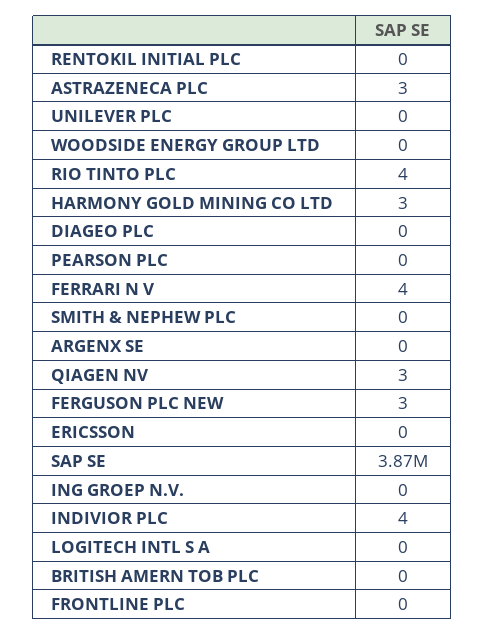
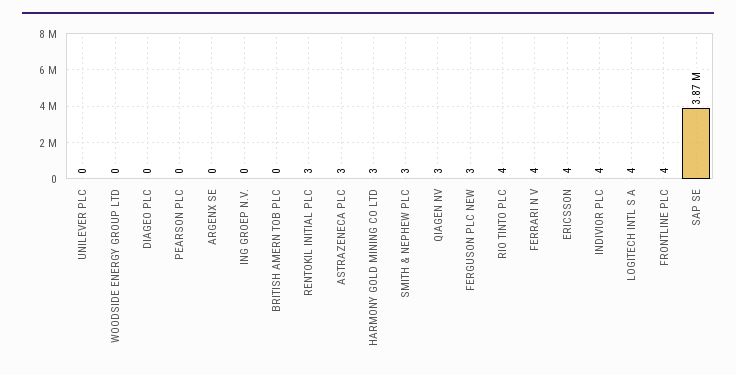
RENTOKIL INITIAL PLC: 0 -> 3
SMITH & NEPHEW PLC: 0 -> 3
ERICSSON: 0 -> 4
LOGITECH INTL S A: 0 -> 4
FRONTLINE PLC: 0 -> 4

